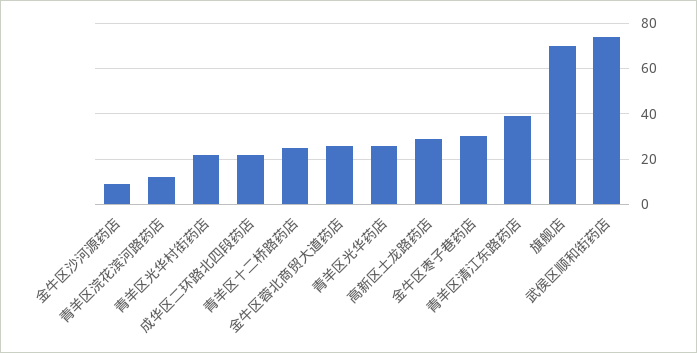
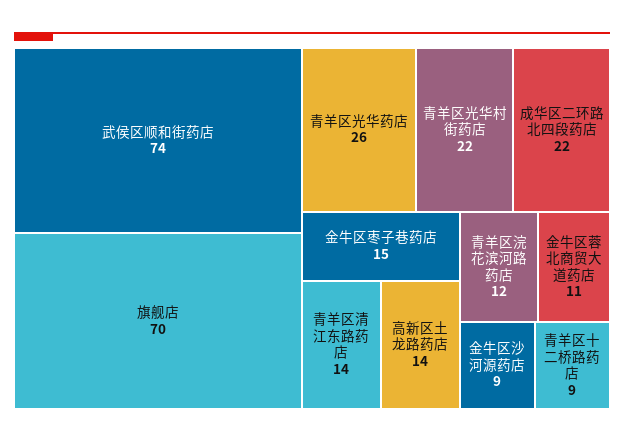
青羊区十二桥路药店: 25 -> 9
金牛区蓉北商贸大道药店: 25 -> 11
高新区土龙路药店: 30 -> 14
金牛区枣子巷药店: 30 -> 15
青羊区清江东路药店: 40 -> 14

